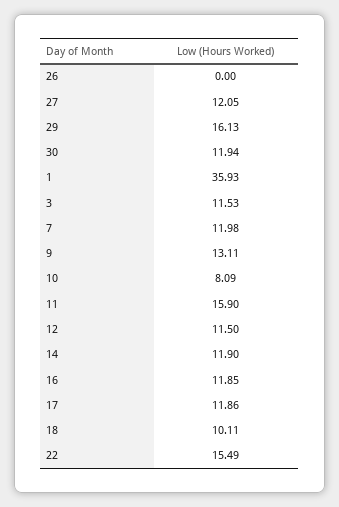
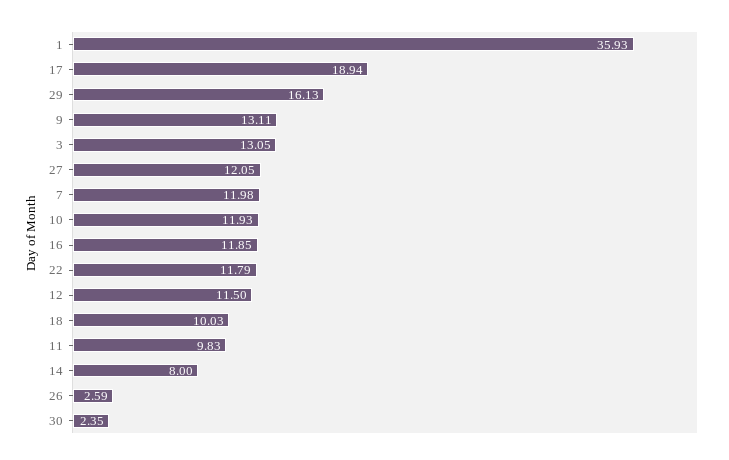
26: 0 -> 2.59
30: 11.94 -> 2.35
3: 11.53 -> 13.05
10: 8.09 -> 11.93
11: 15.9 -> 9.83
14: 11.9 -> 8
17: 11.86 -> 18.94
18: 10.11 -> 10.03
22: 15.49 -> 11.79

